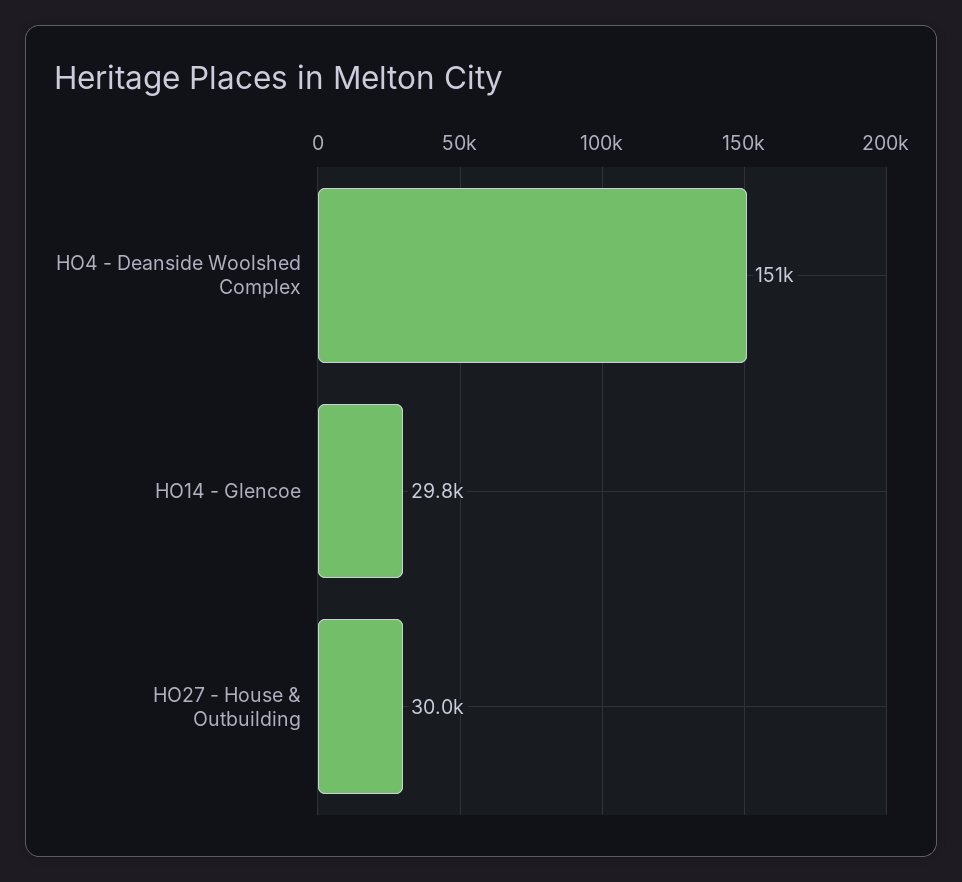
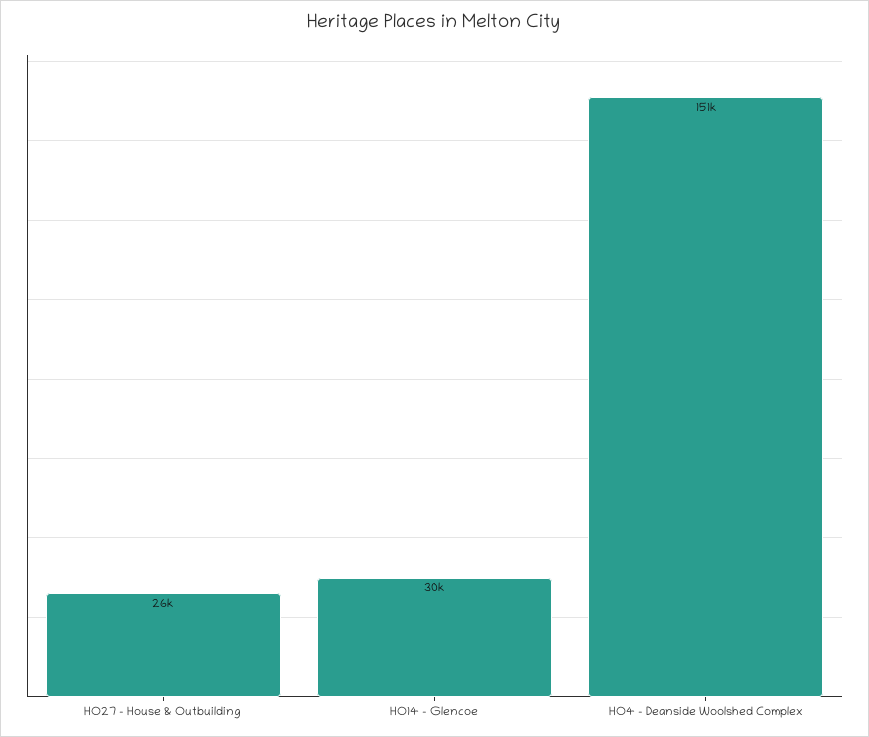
HO27 - House & Outbuilding: 30000 -> 26000

